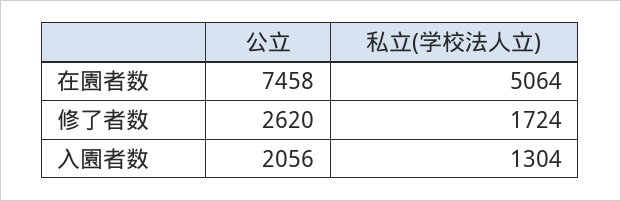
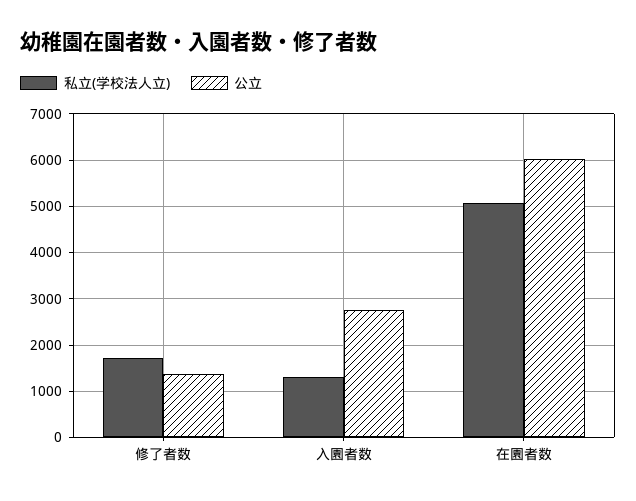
公立, 在園者数: 7458 -> 6000
公立, 修了者数: 2620 -> 1400
公立, 入園者数: 2056 -> 2800

